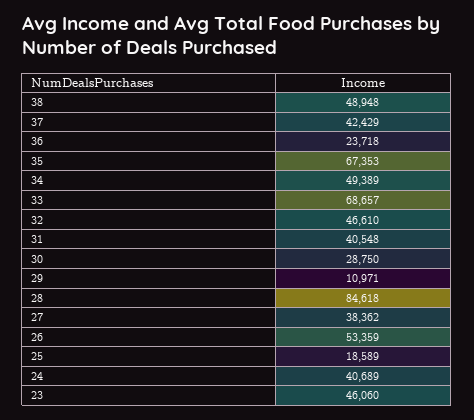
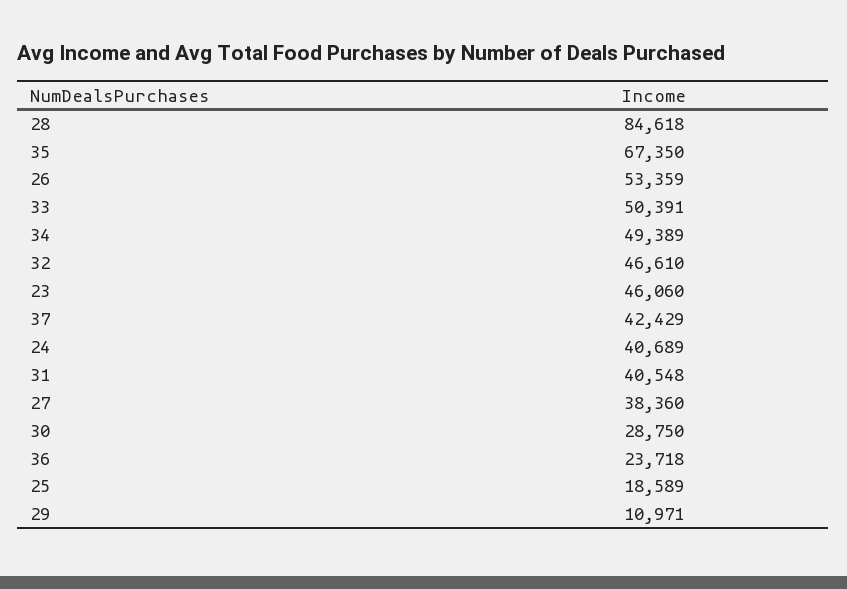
38: 48948 -> none
35: 67353 -> 67350
33: 68657 -> 50391
27: 38362 -> 38360

